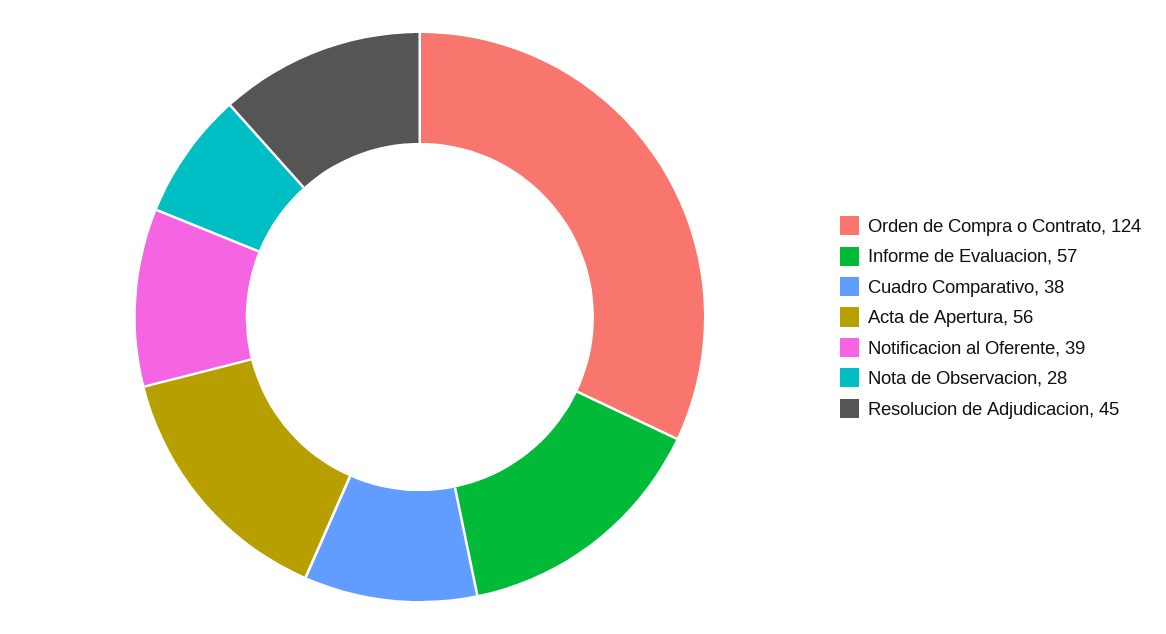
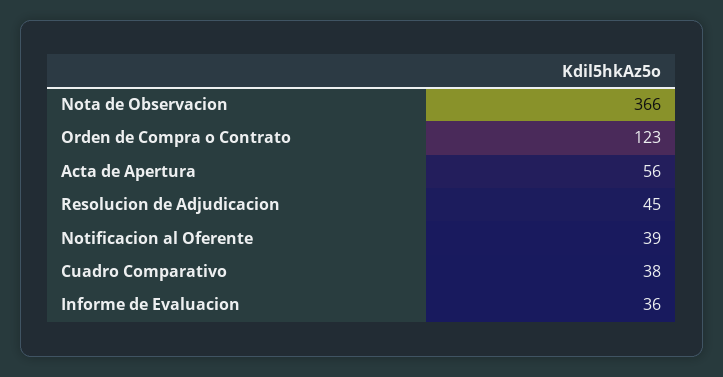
Orden de Compra o Contrato: 124 -> 123
Informe de Evaluacion: 57 -> 36
Nota de Observacion: 28 -> 366

